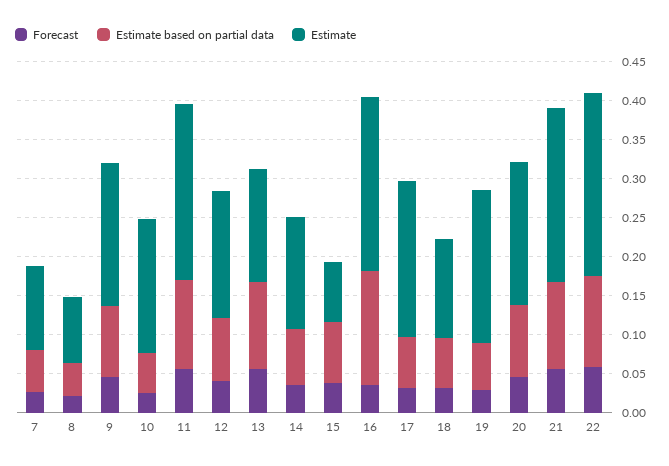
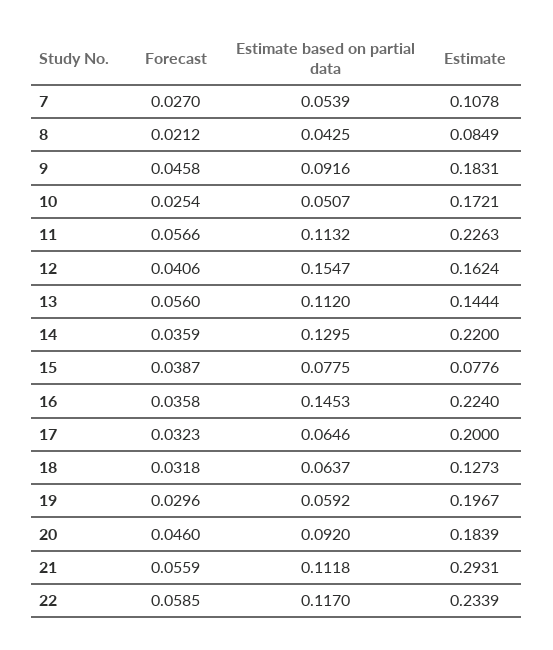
Estimate based on partial data, 12: 0.075 -> 0.1547
Estimate based on partial data, 14: 0.075 -> 0.1295
Estimate, 14: 0.15 -> 0.22
Estimate, 21: 0.225 -> 0.2931

